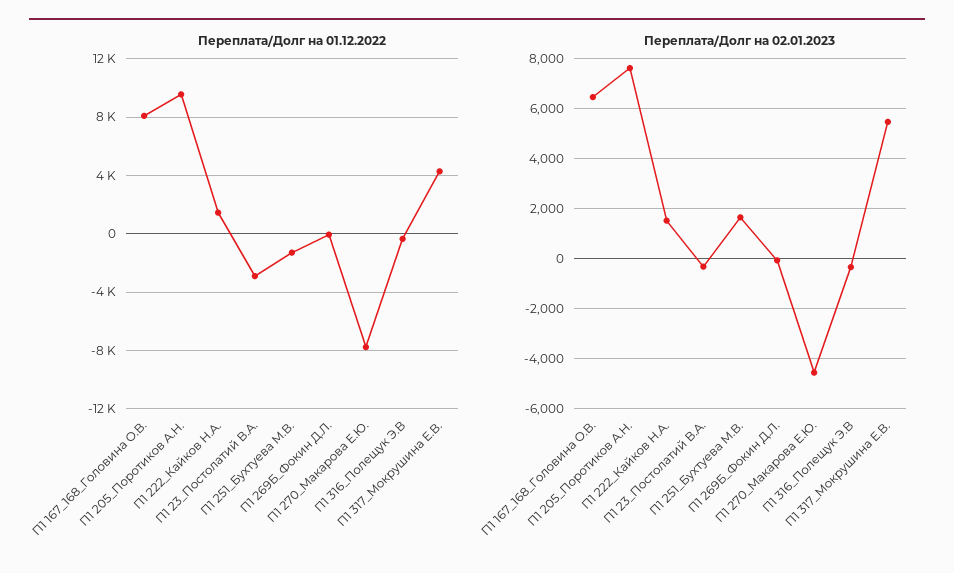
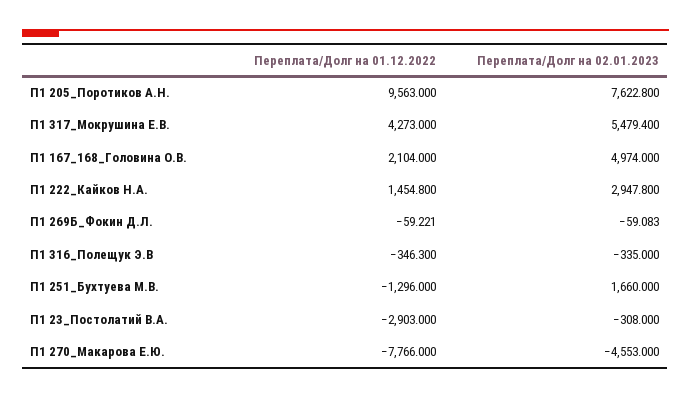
Переплата/Долг на 01.12.2022, П1 167_168_Головина О.В.: 8000 -> 2104
Переплата/Долг на 02.01.2023, П1 167_168_Головина О.В.: 6500 -> 4974
Переплата/Долг на 02.01.2023, П1 222_Кайков Н.А.: 1500 -> 2947.8

